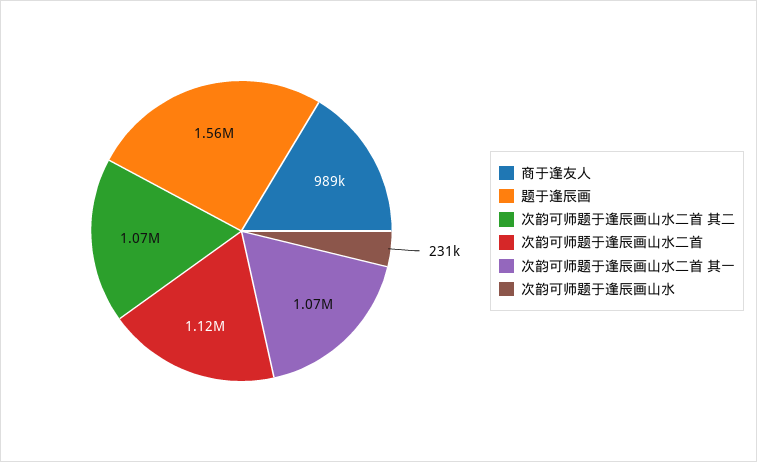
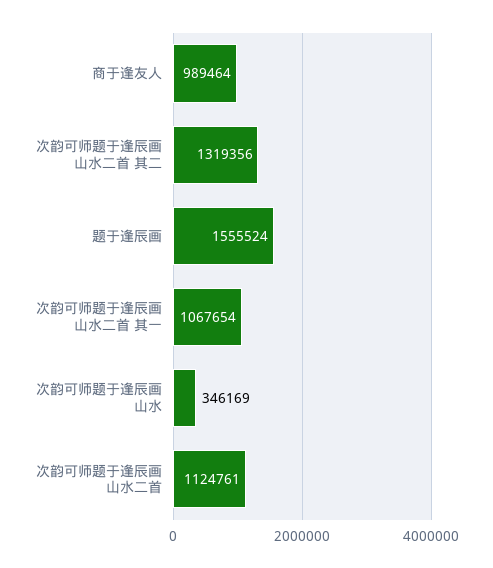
次韵可师题于逢辰画山水二首 其二: 1070000 -> 1319356
次韵可师题于逢辰画山水: 231000 -> 346169

